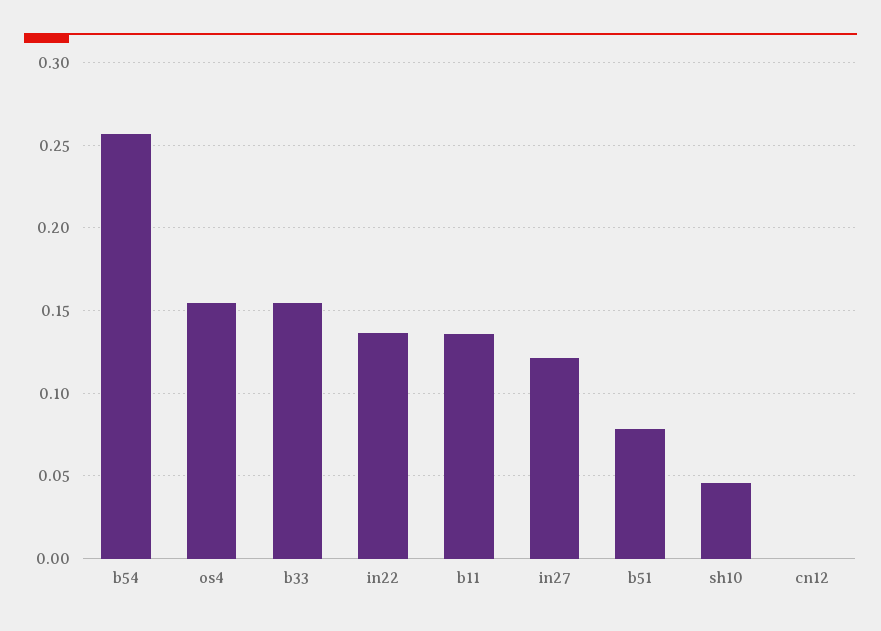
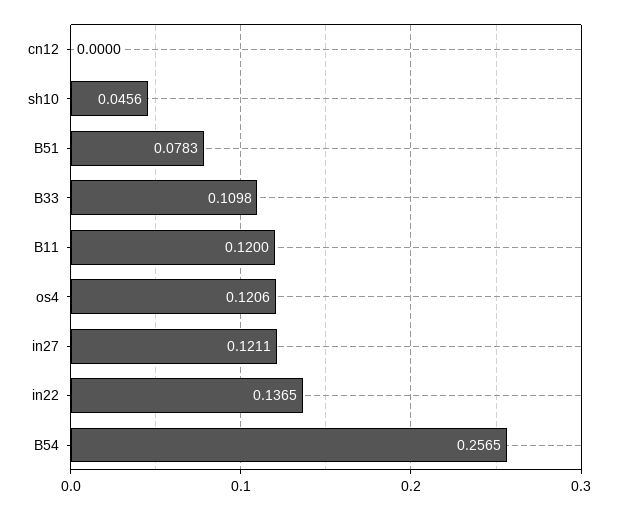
os4: 0.155 -> 0.1206
b33: 0.155 -> 0.1098
b11: 0.135 -> 0.12

